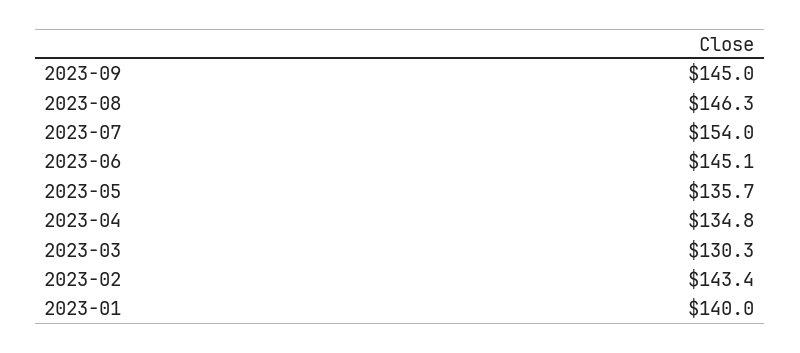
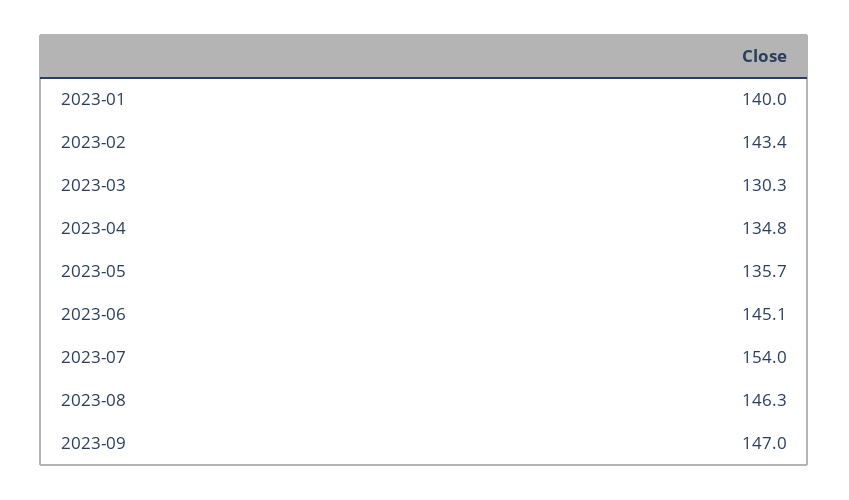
2023-09: 145 -> 147

